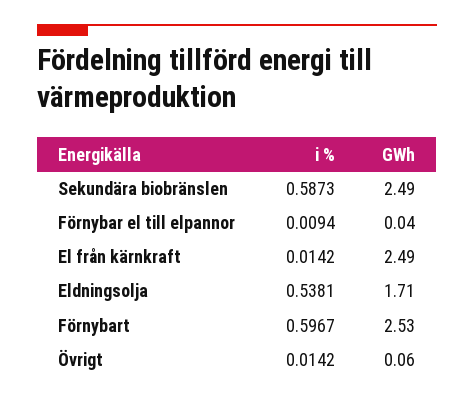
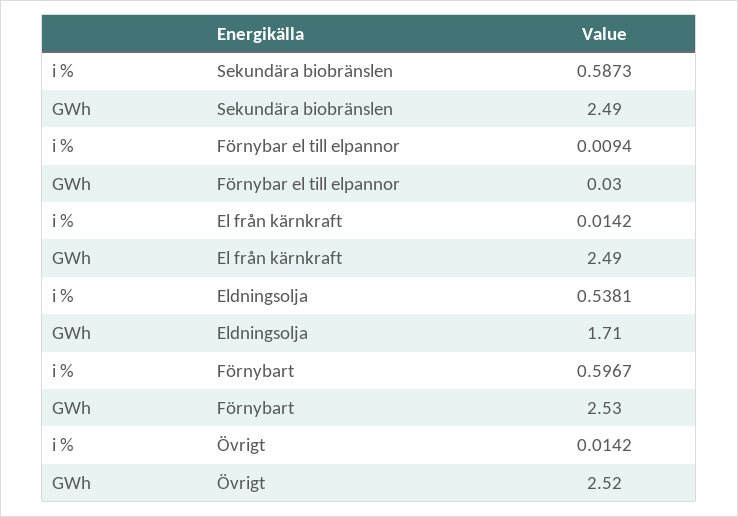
GWh, Förnybar el till elpannor: 0.04 -> 0.03
GWh, Övrigt: 0.06 -> 2.52

